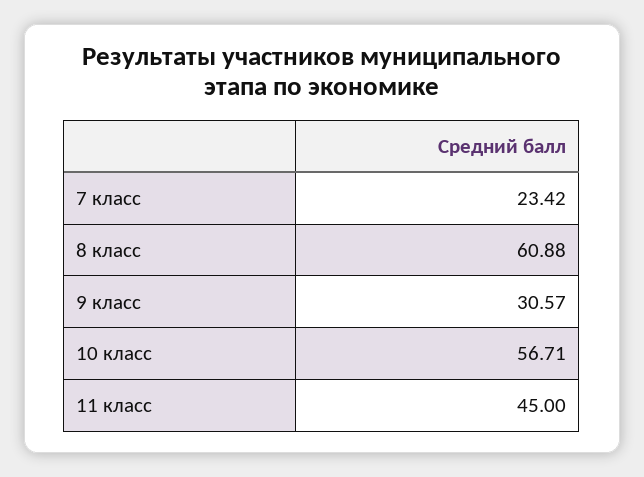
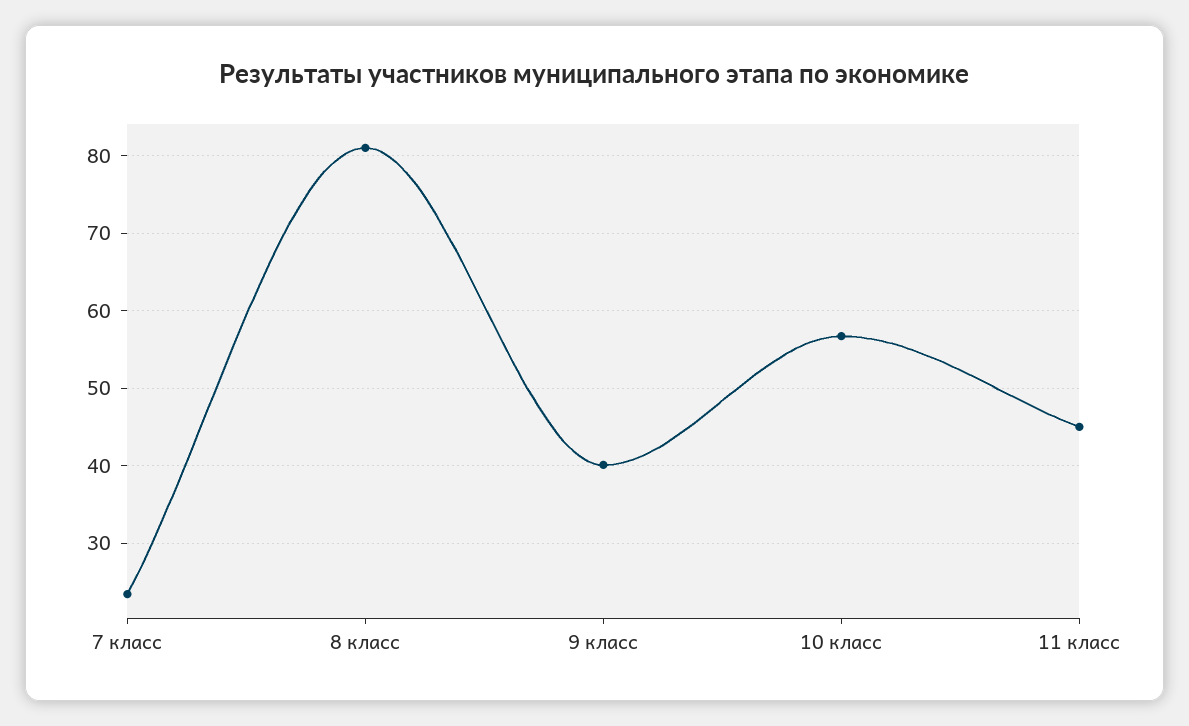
8 класс: 60.88 -> 81
9 класс: 30.57 -> 40

